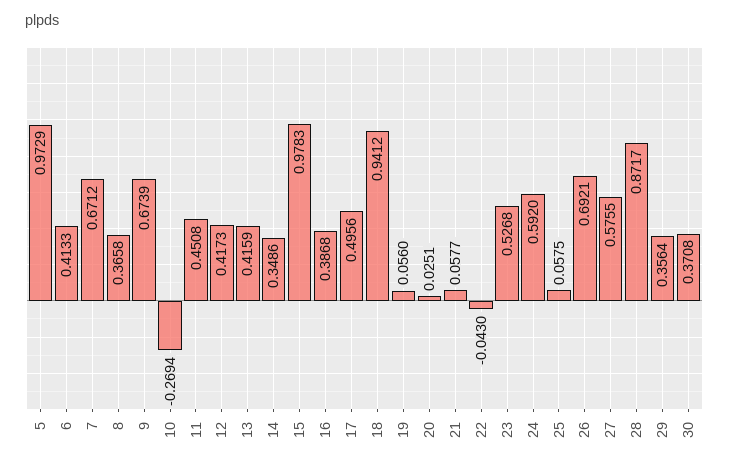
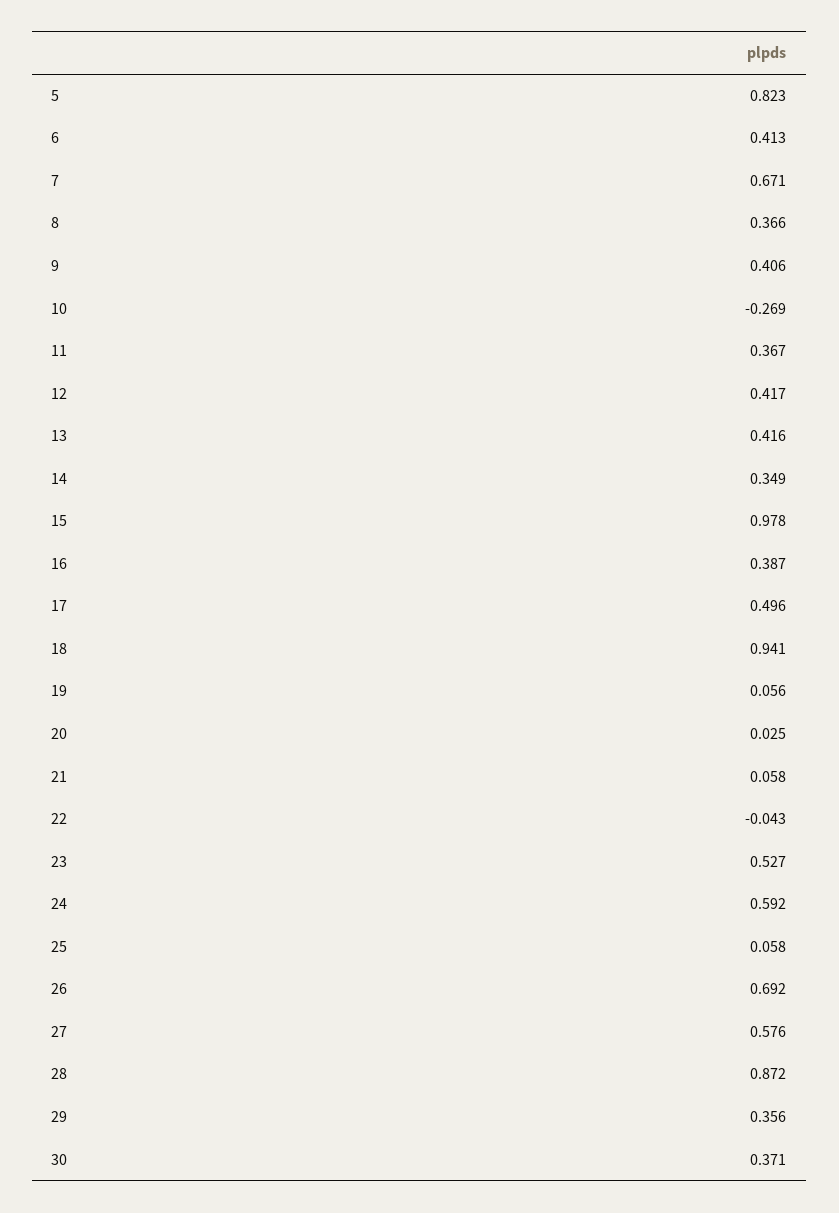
5: 0.9729 -> 0.823
9: 0.6739 -> 0.406
11: 0.4508 -> 0.367

